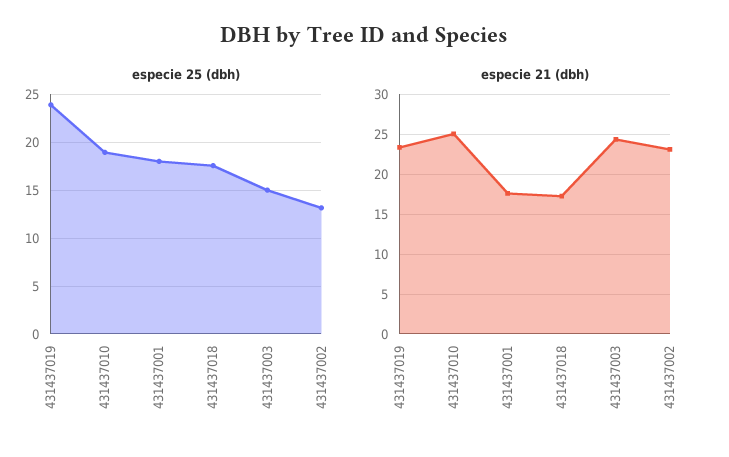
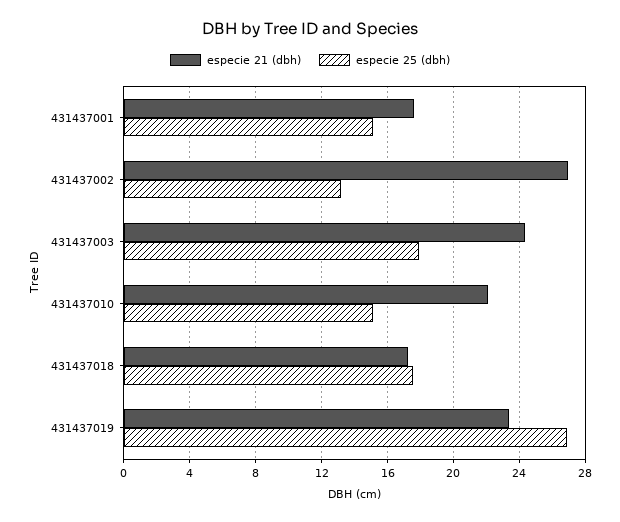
especie 25 (dbh), 431437019: 24 -> 27
especie 25 (dbh), 431437010: 19 -> 15
especie 25 (dbh), 431437001: 18 -> 15
especie 25 (dbh), 431437003: 15 -> 18
especie 21 (dbh), 431437010: 25 -> 22
especie 21 (dbh), 431437002: 23 -> 27

